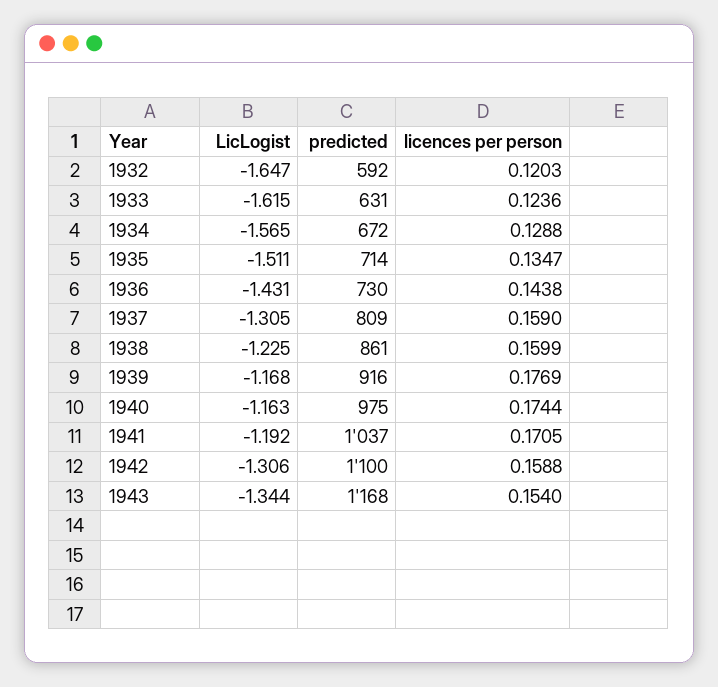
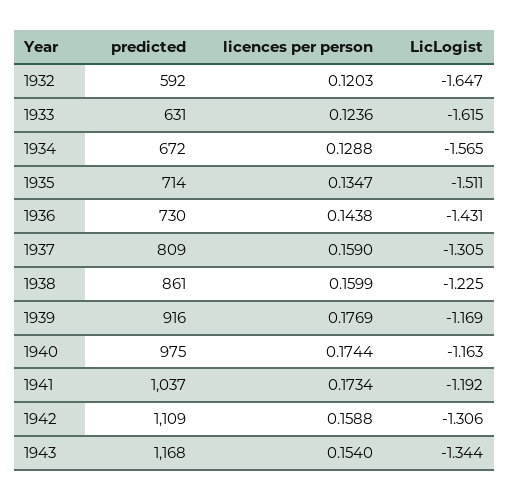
LicLogist, 1939: -1.168 -> -1.169
licences per person, 1941: 0.1705 -> 0.1734
predicted, 1942: 1100 -> 1109

